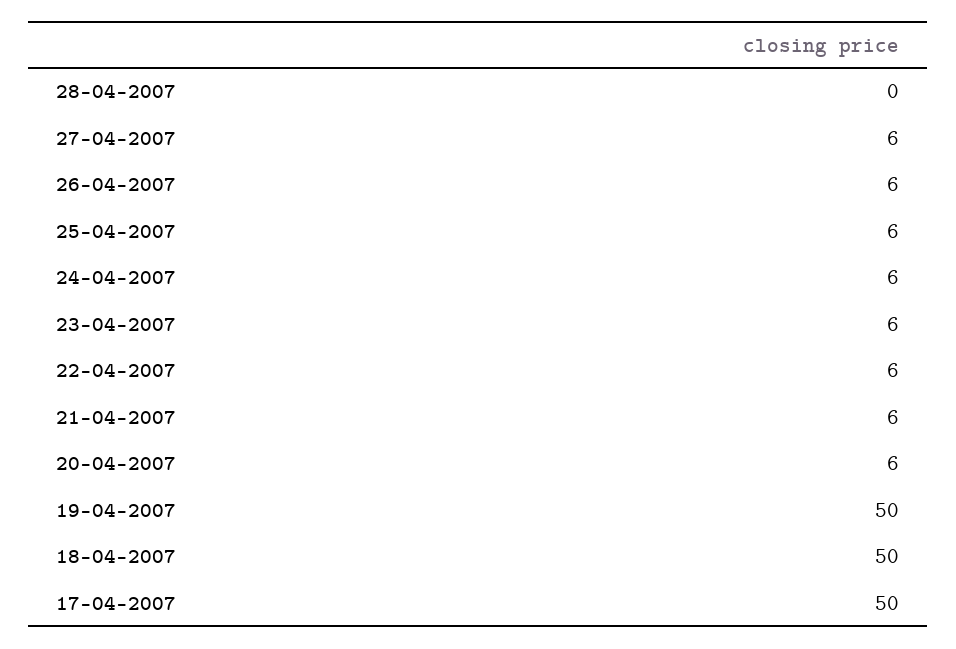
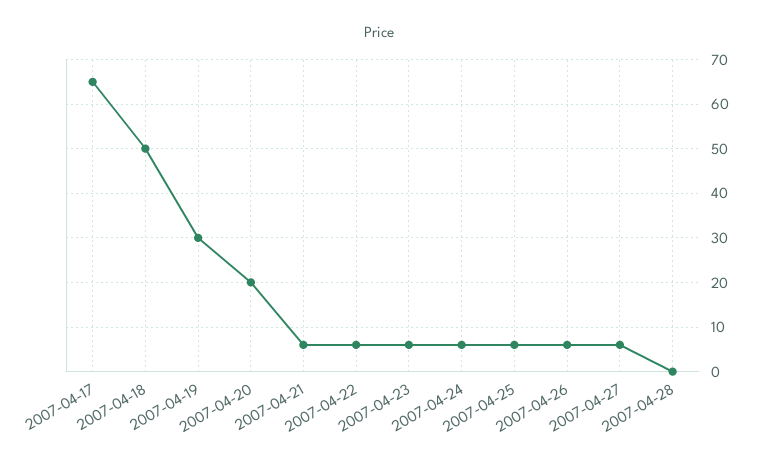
20-04-2007: 6 -> 20
19-04-2007: 50 -> 30
17-04-2007: 50 -> 65

